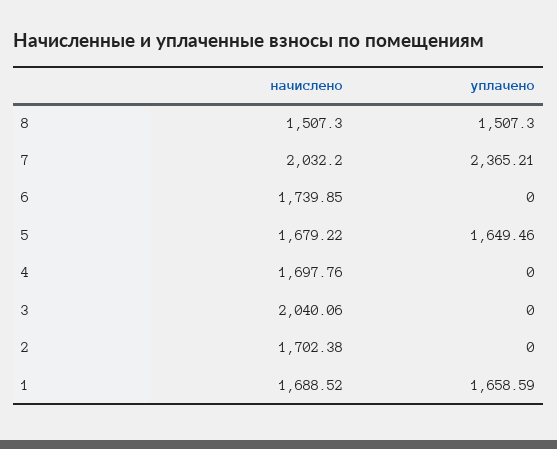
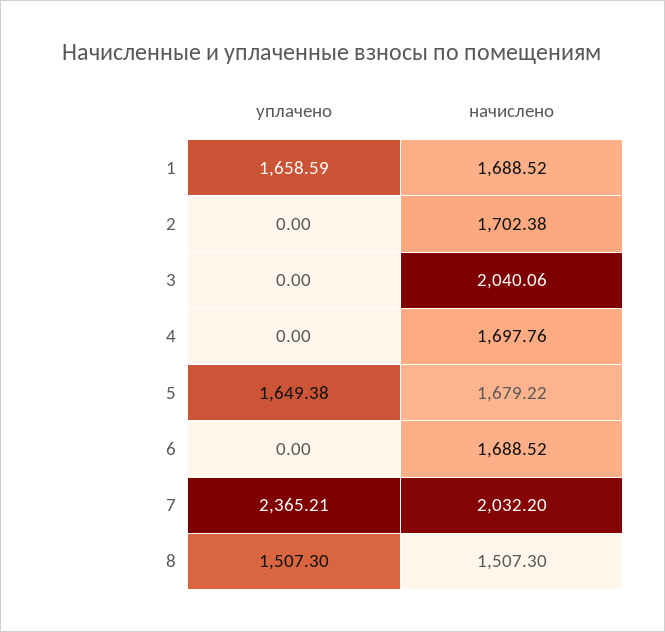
начислено, 6: 1739.85 -> 1688.52
уплачено, 5: 1649.46 -> 1649.38

